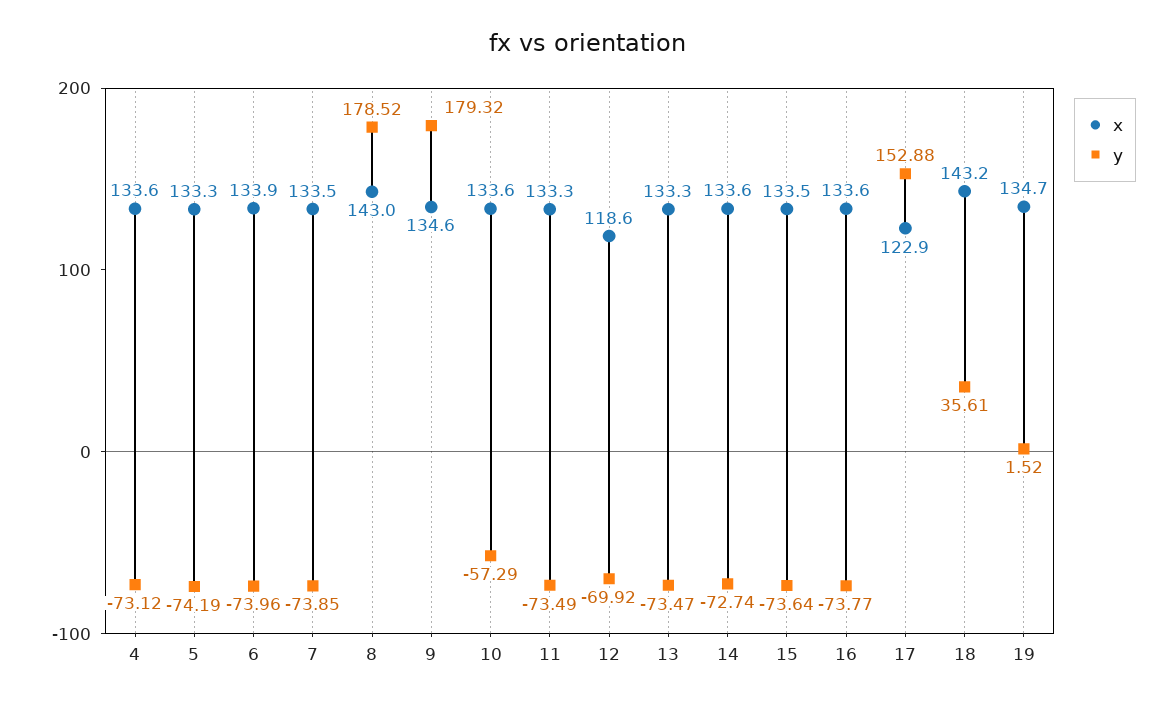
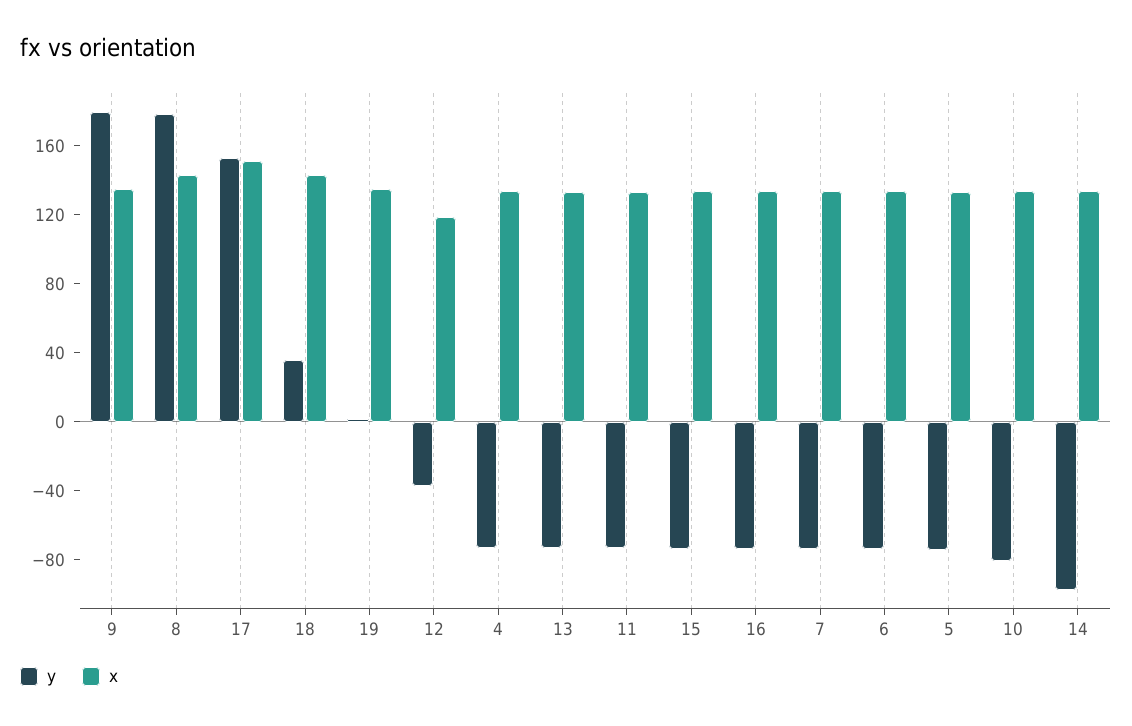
y, 10: -57.29 -> -80
y, 12: -69.92 -> -40
y, 14: -72.74 -> -100
x, 17: 122.9 -> 150

